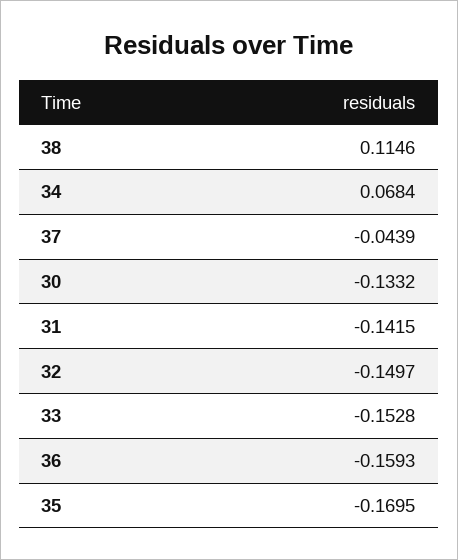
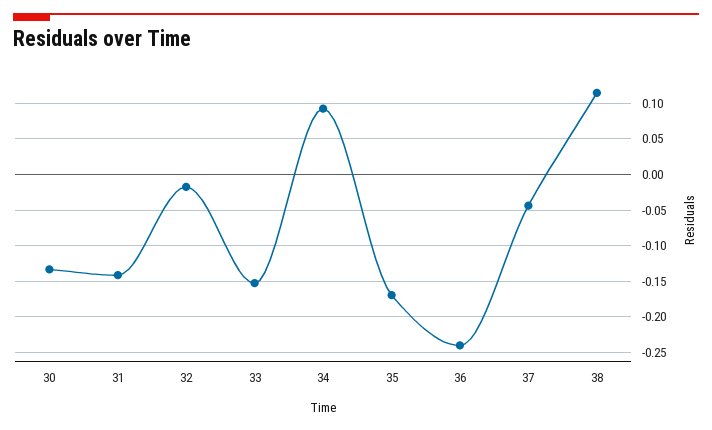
34: 0.0684 -> 0.09
32: -0.1497 -> -0.02
36: -0.1593 -> -0.24

